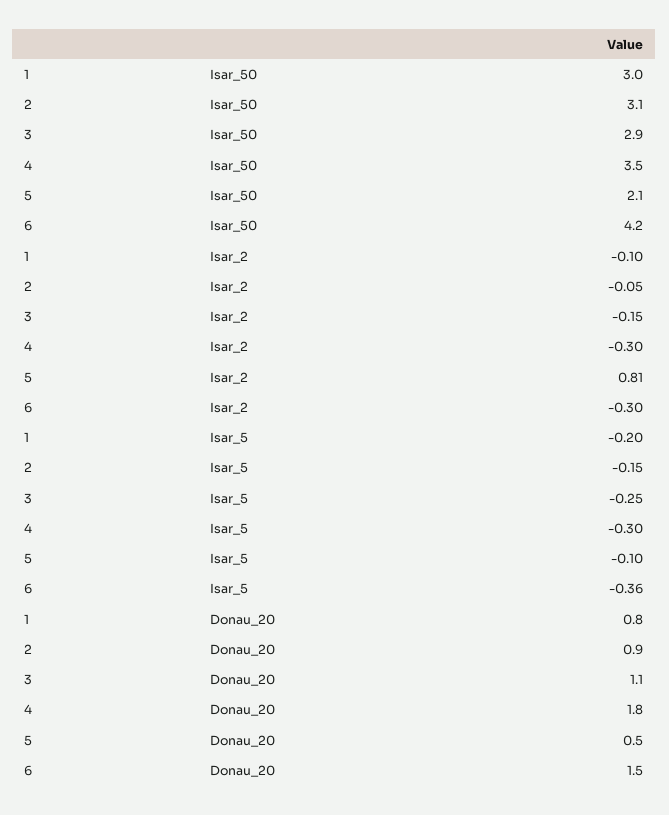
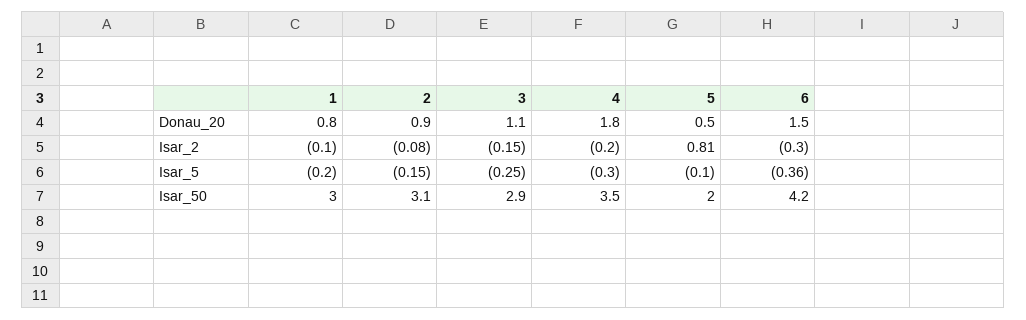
5, Isar_50: 2.1 -> 2
2, Isar_2: -0.05 -> -0.08
4, Isar_2: -0.3 -> -0.2

